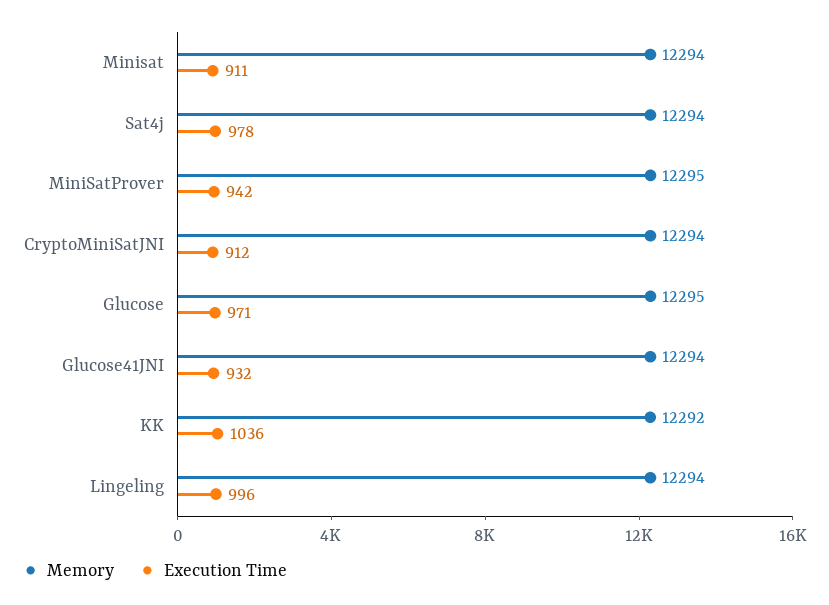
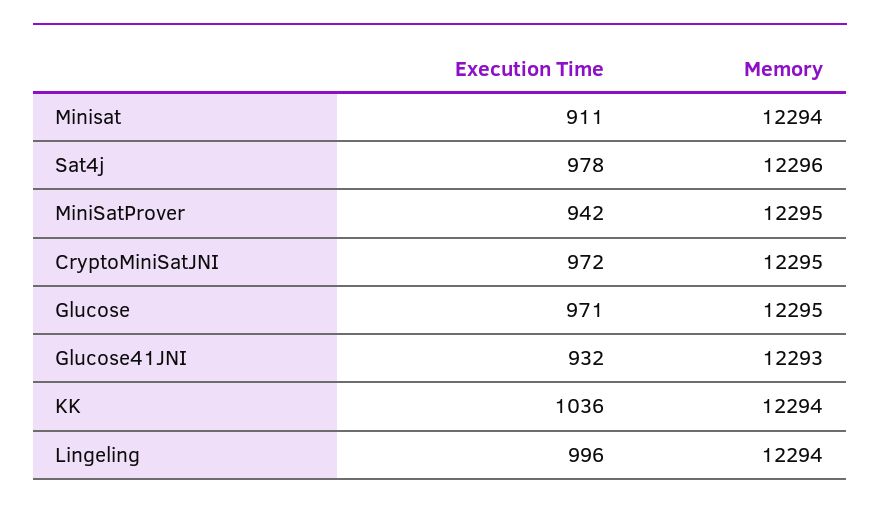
Memory, Sat4j: 12294 -> 12296
Memory, CryptoMiniSatJNI: 12294 -> 12295
Execution Time, CryptoMiniSatJNI: 912 -> 972
Memory, Glucose41JNI: 12294 -> 12293
Memory, KK: 12292 -> 12294

